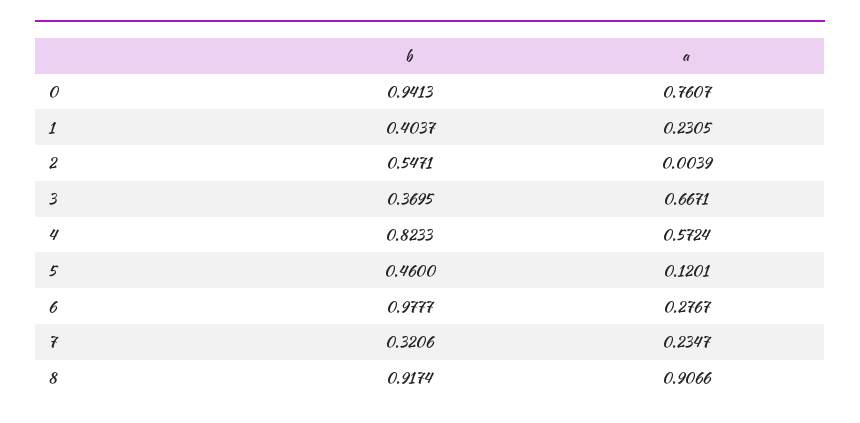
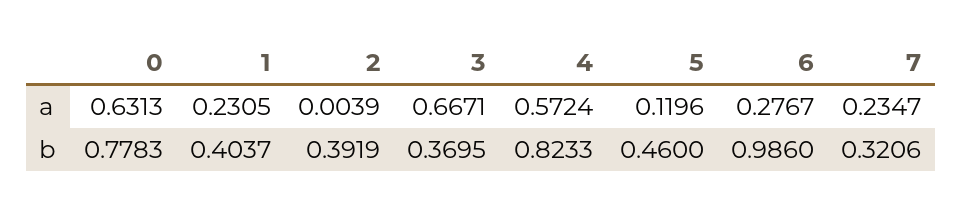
b, 0: 0.9413 -> 0.7783
a, 0: 0.7607 -> 0.6313
b, 2: 0.5471 -> 0.3919
a, 5: 0.1201 -> 0.1196
b, 6: 0.9777 -> 0.986
b, 8: 0.9174 -> none
a, 8: 0.9066 -> none

